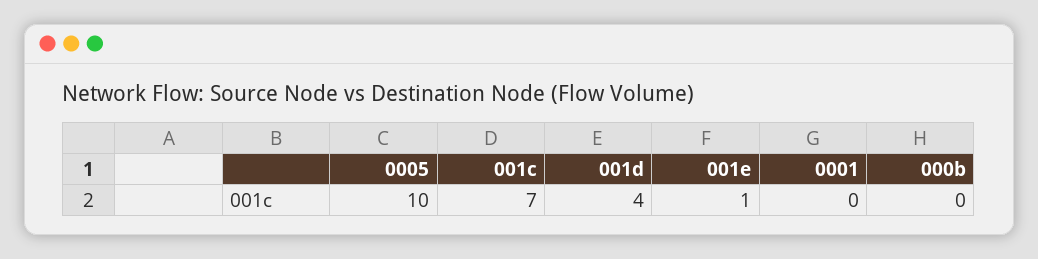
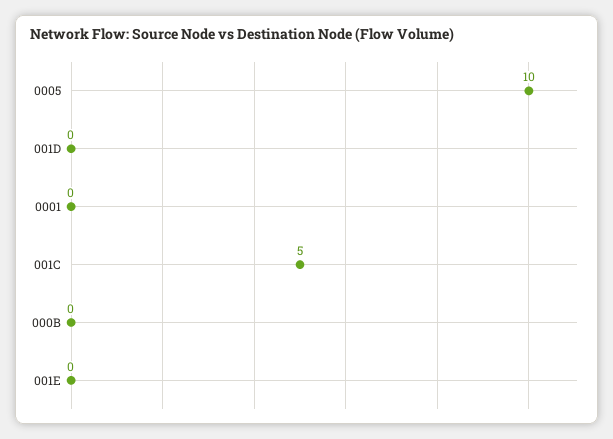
001c: 7 -> 5
001d: 4 -> 0
001e: 1 -> 0

